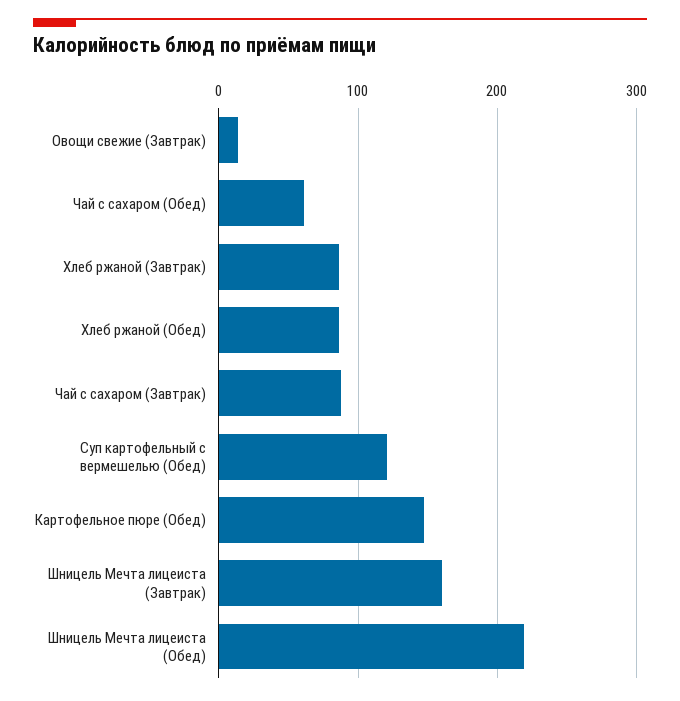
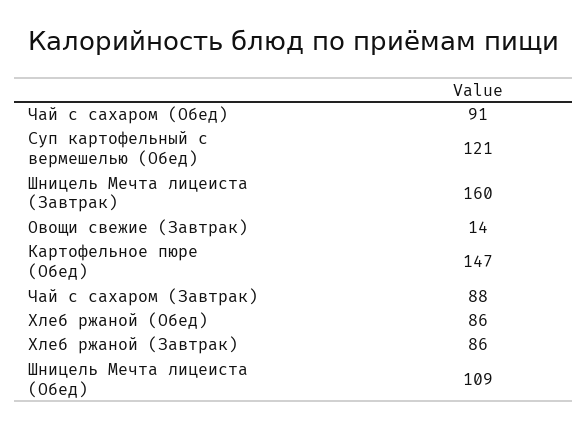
Чай с сахаром (Обед): 60 -> 91
Шницель Мечта лицеиста (Обед): 220 -> 109

